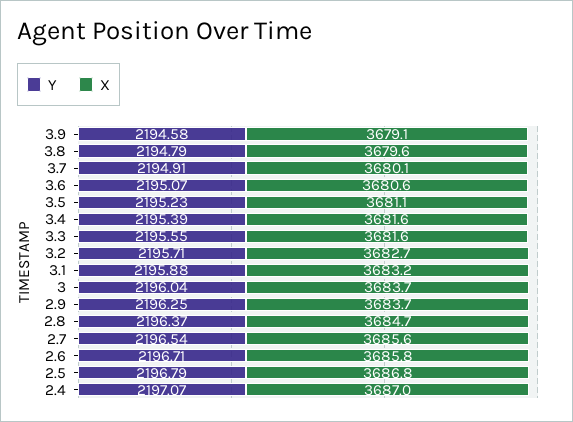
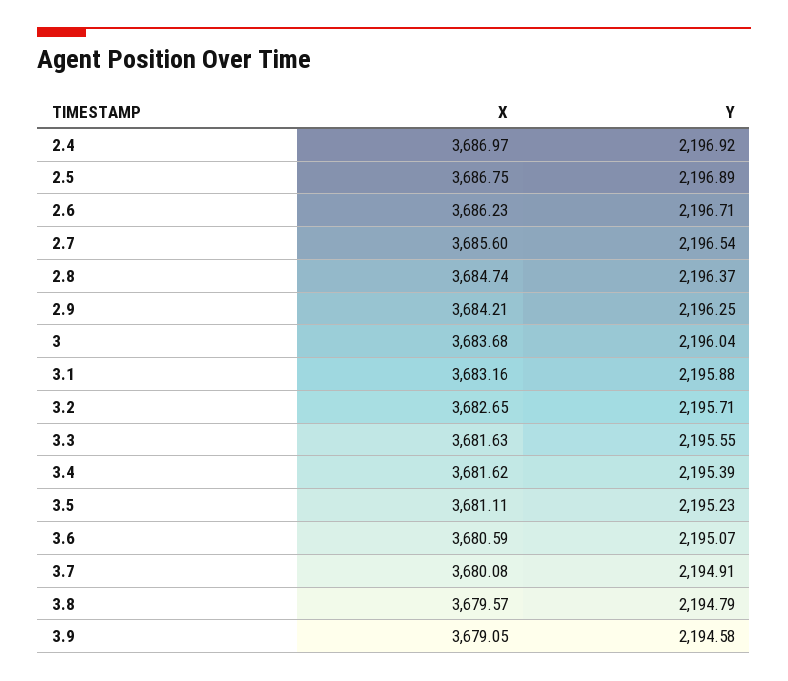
X, 2.9: 3683.7 -> 3684.21
X, 2.6: 3685.8 -> 3686.23
Y, 2.5: 2196.79 -> 2196.89
Y, 2.4: 2197.07 -> 2196.92

